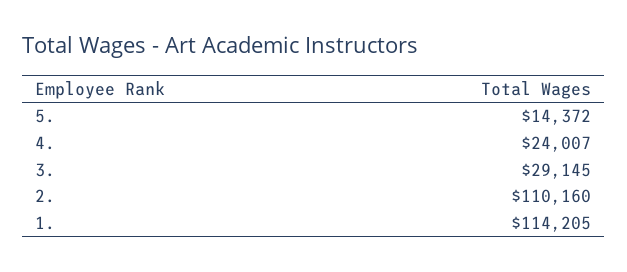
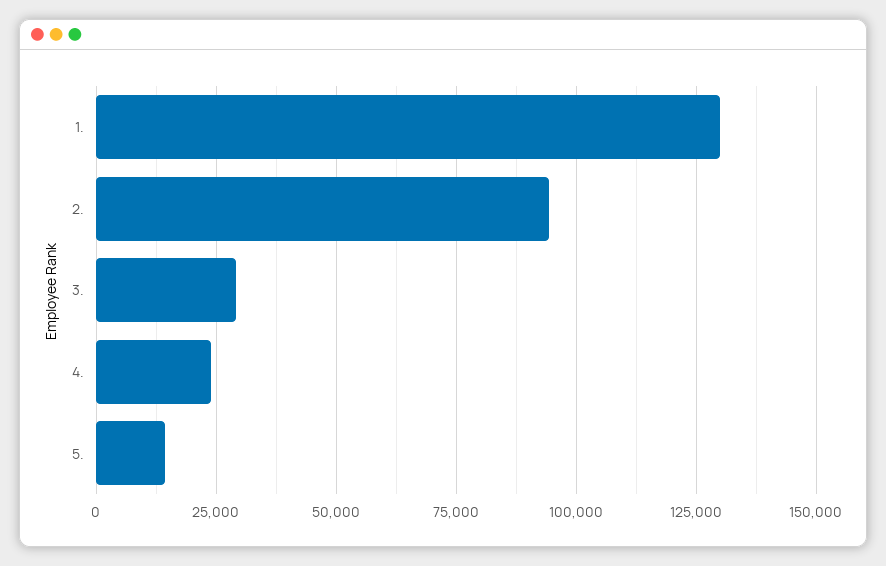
2.: 110160 -> 95000
1.: 114205 -> 130000

